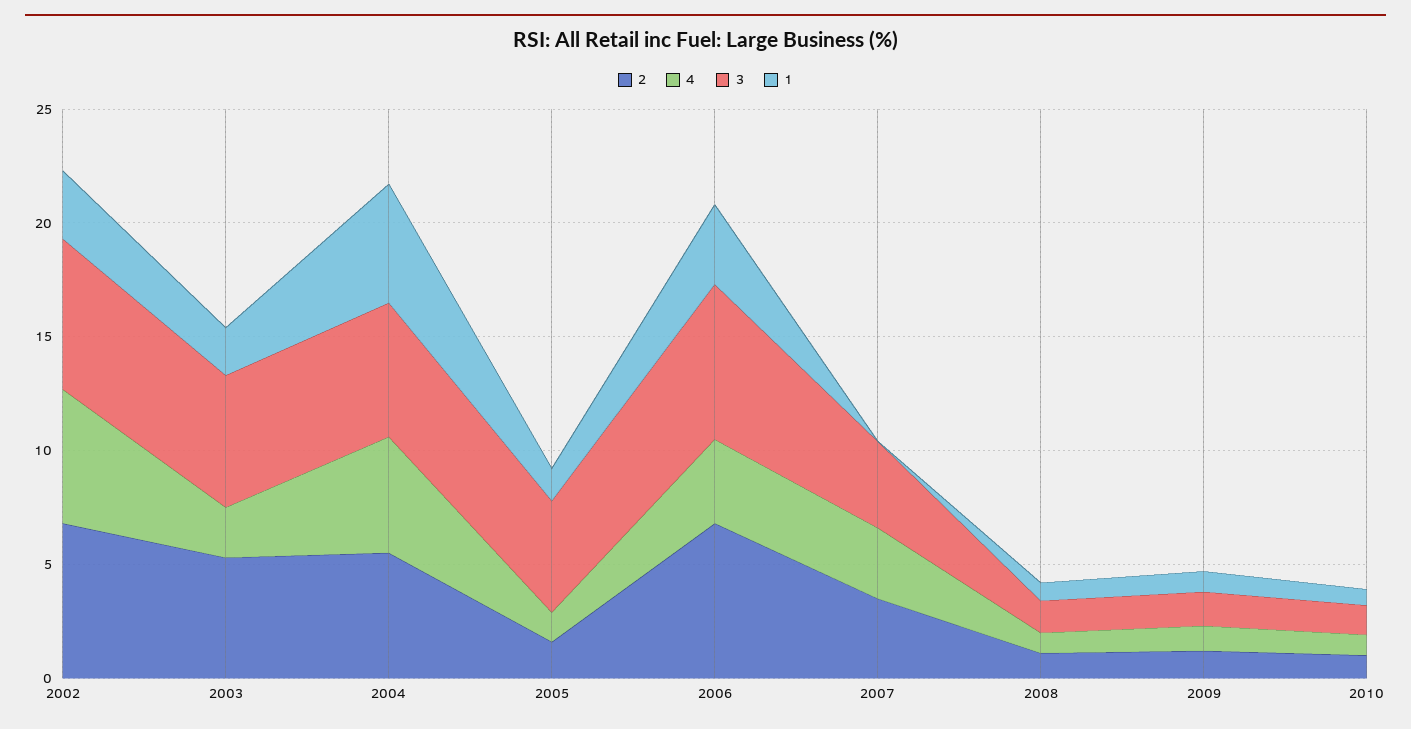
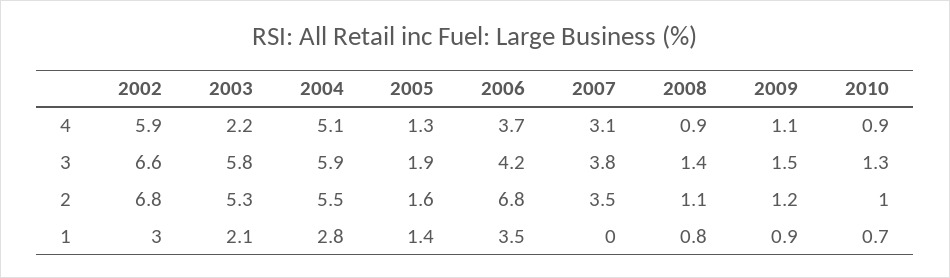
1, 2004: 5 -> 2.8
3, 2005: 5 -> 1.9
3, 2006: 7 -> 4.2

